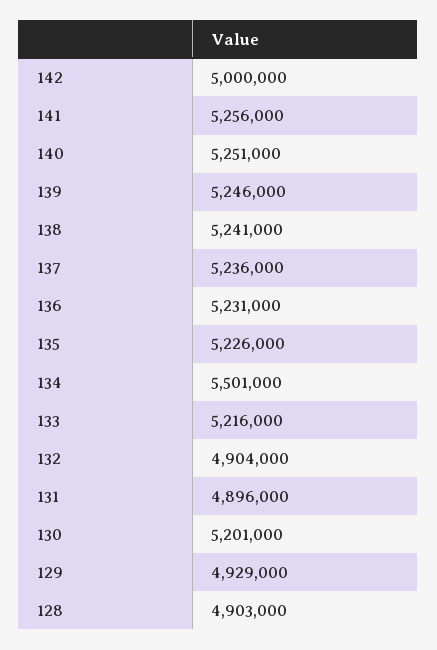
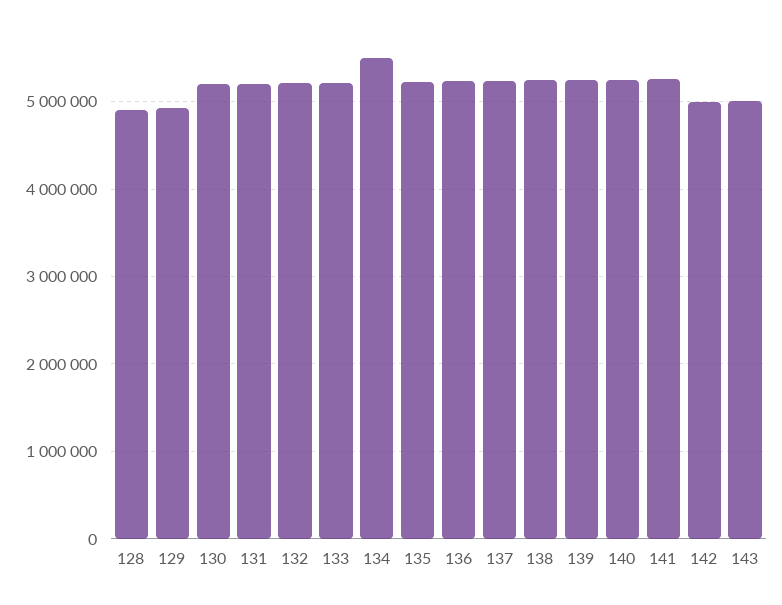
132: 4904000 -> 5200000
131: 4896000 -> 5200000
143: none -> 5000000

